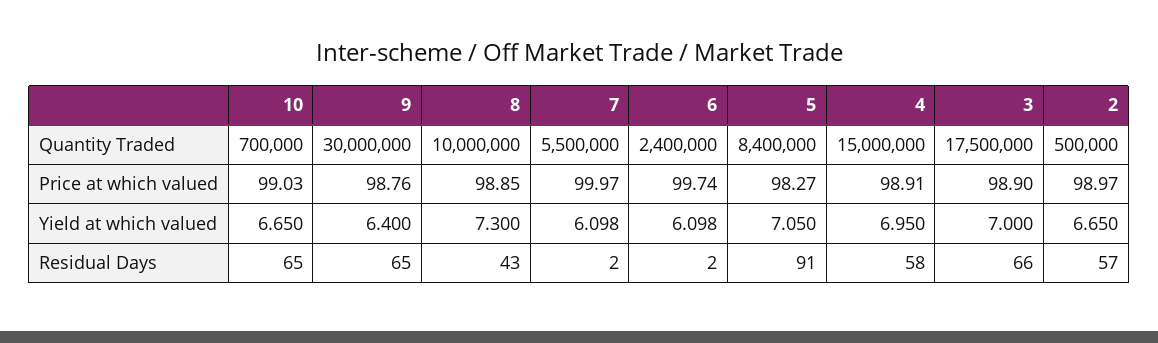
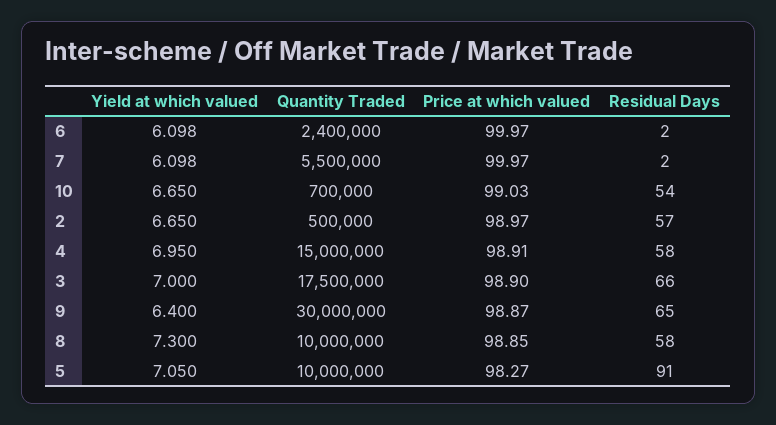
5, Quantity Traded: 8400000 -> 10000000
9, Price at which valued: 98.76 -> 98.87
6, Price at which valued: 99.74 -> 99.97
10, Residual Days: 65 -> 54
8, Residual Days: 43 -> 58

